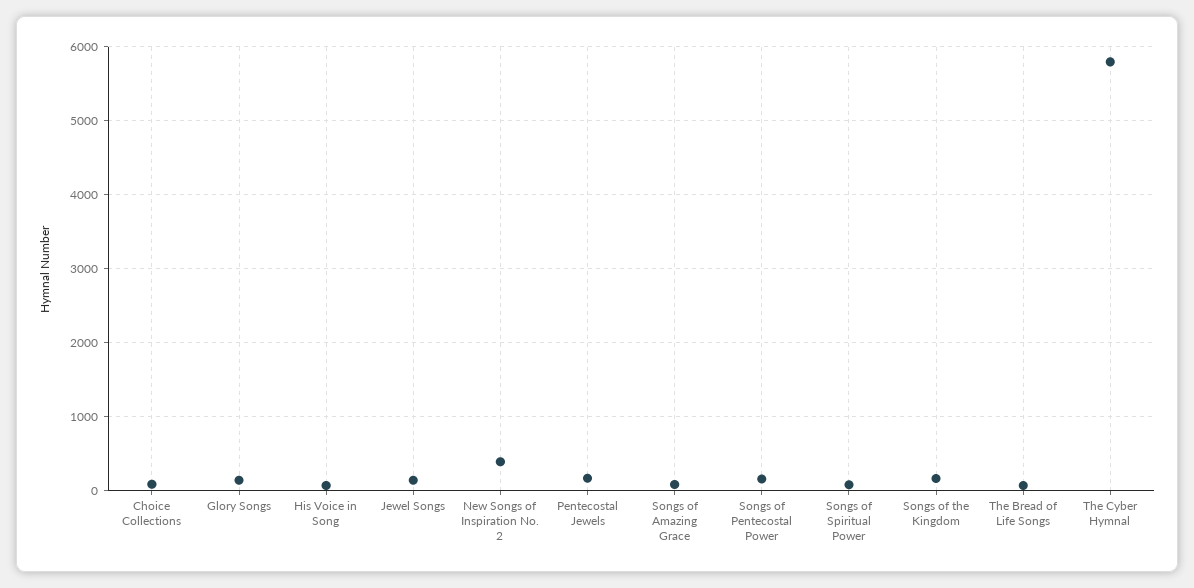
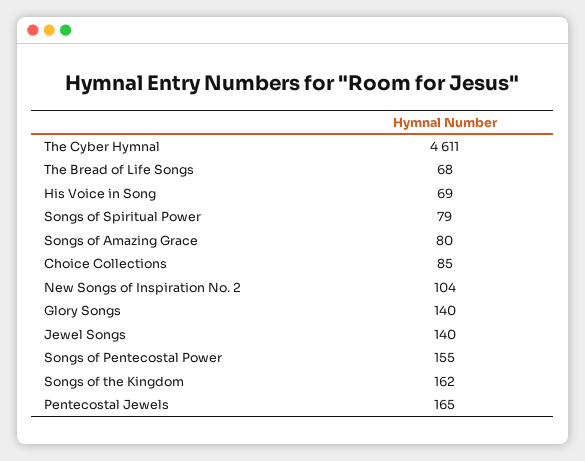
New Songs of Inspiration No. 2: 400 -> 104
The Cyber Hymnal: 5800 -> 4611

